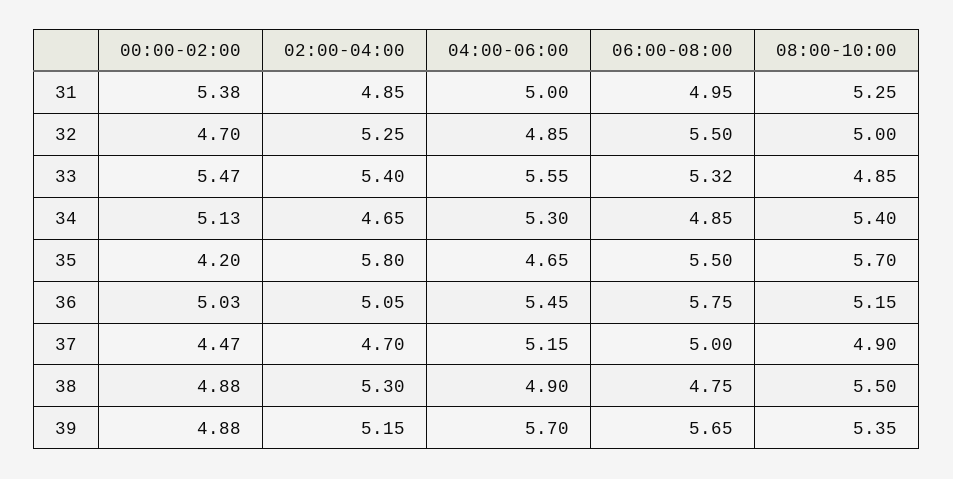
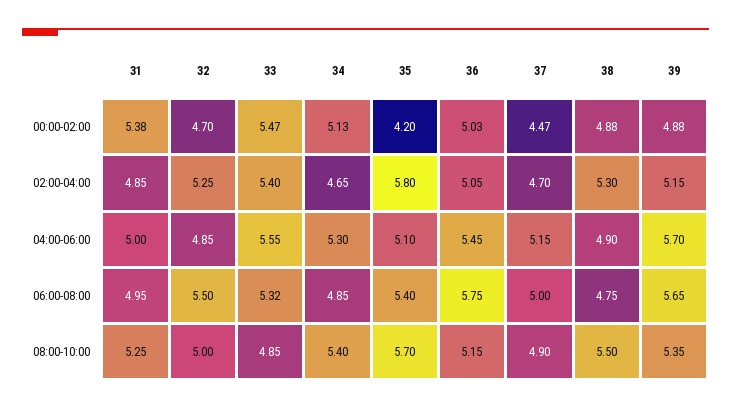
04:00-06:00, 35: 4.65 -> 5.1
06:00-08:00, 35: 5.5 -> 5.4

